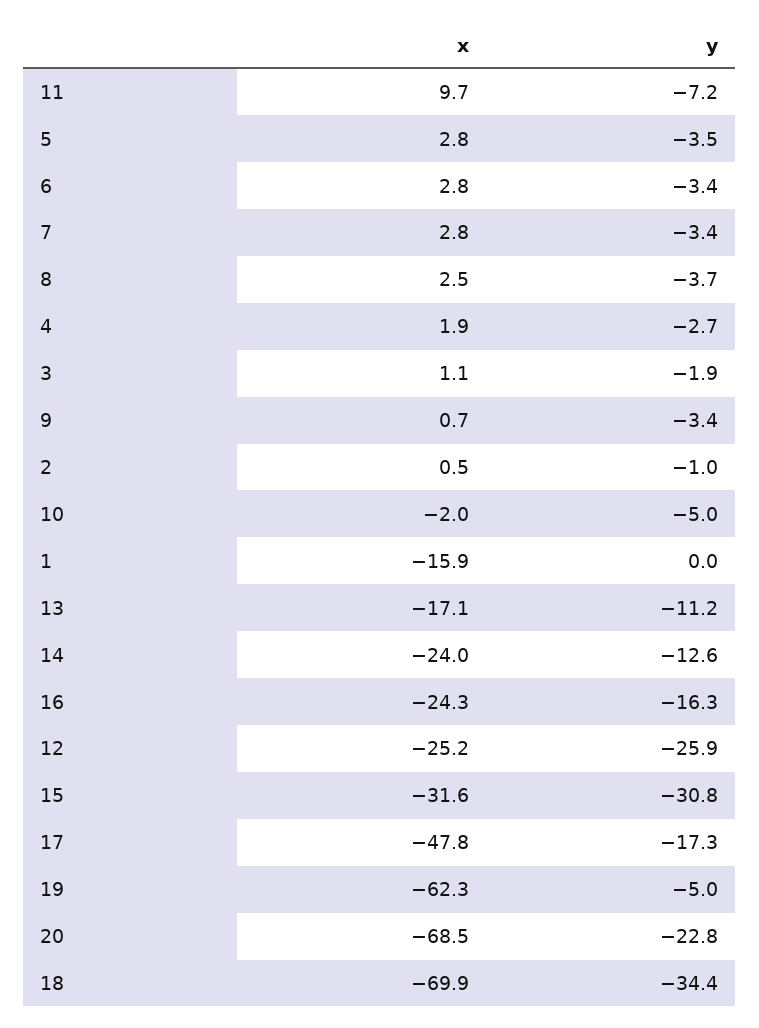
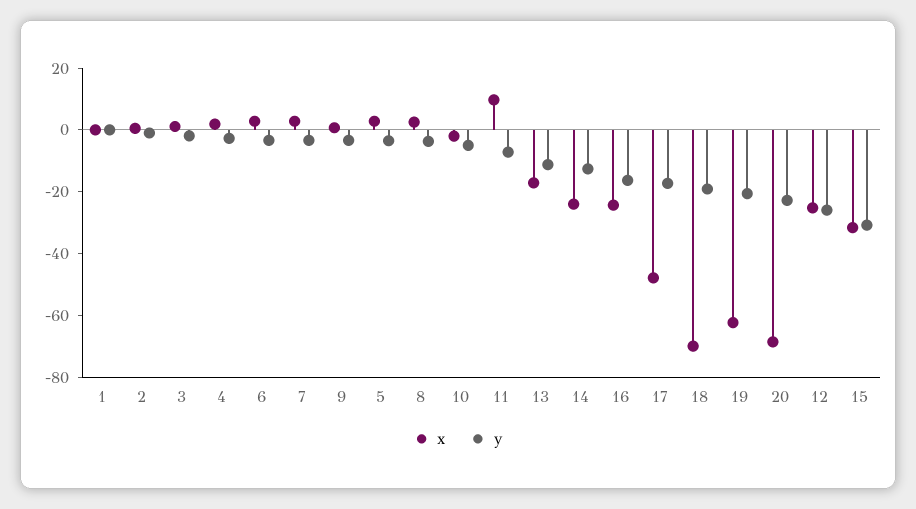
x, 1: -15.9 -> 0
y, 19: -5 -> -20
y, 18: -34.4 -> -20

